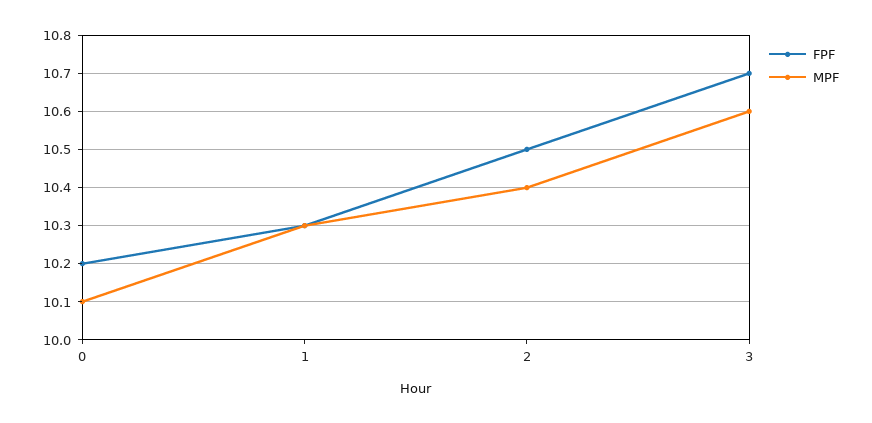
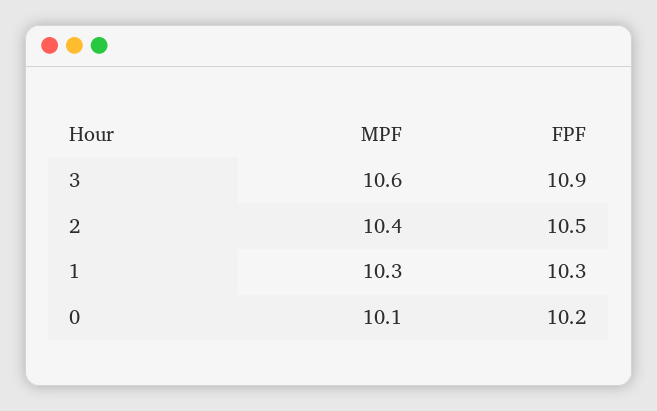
FPF, 3: 10.7 -> 10.9

